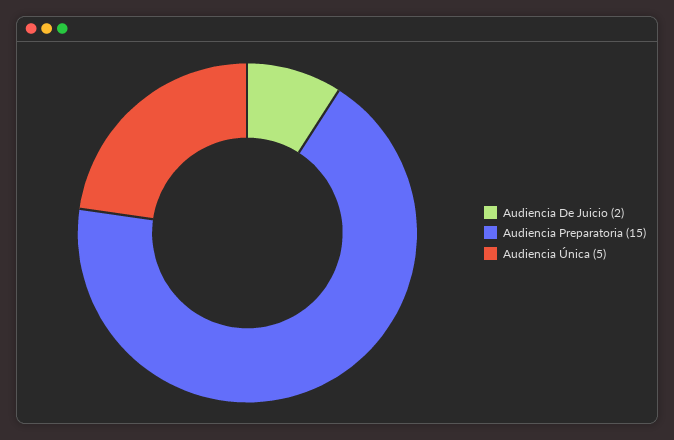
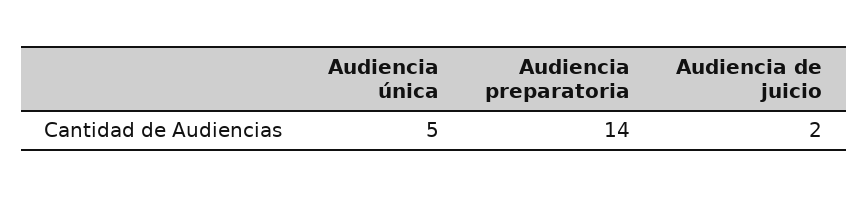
Audiencia Preparatoria: 15 -> 14

